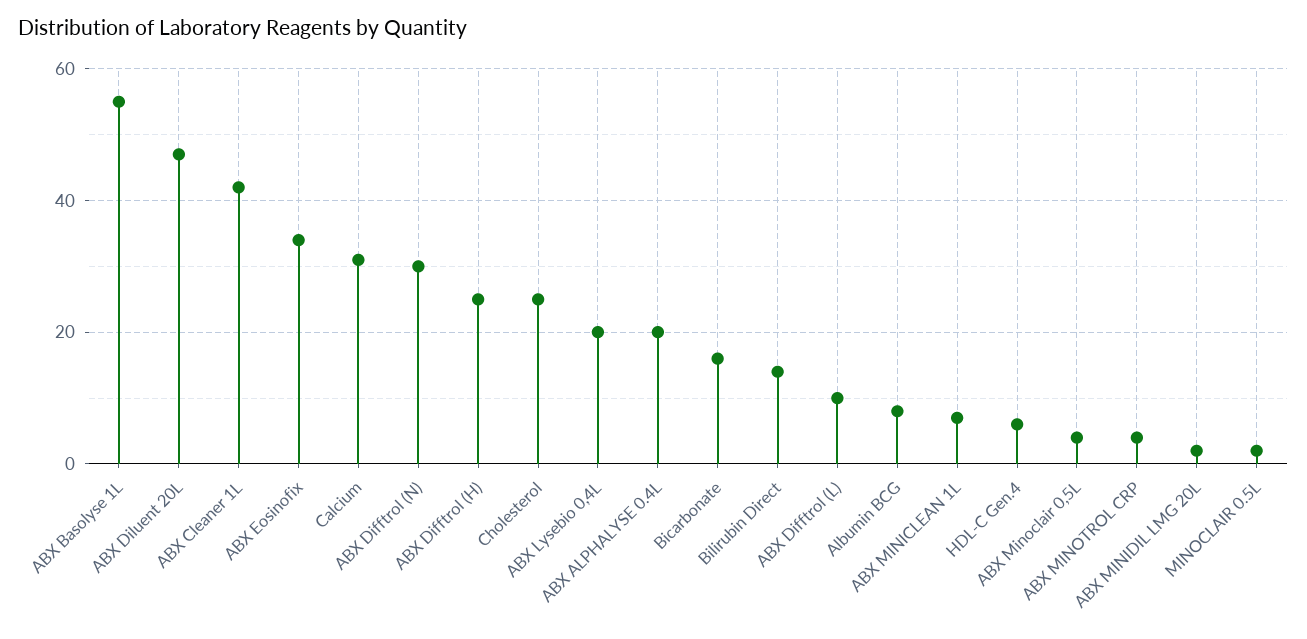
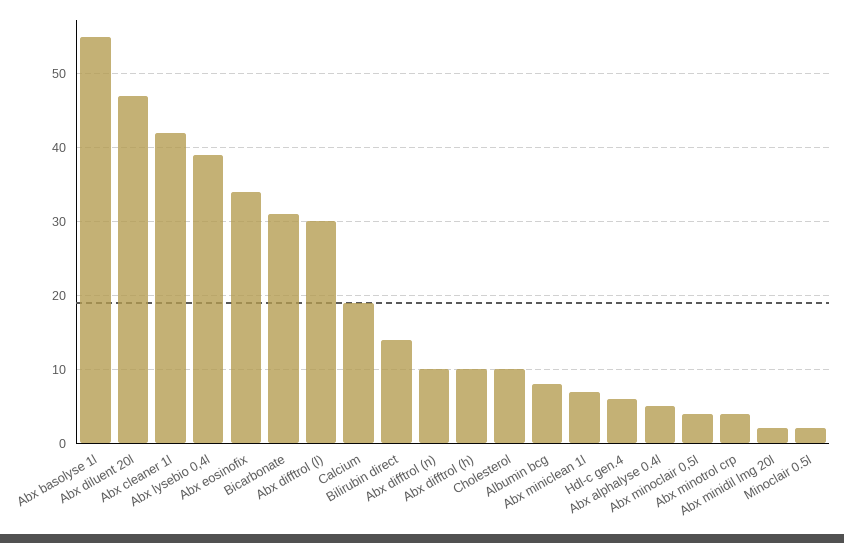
Calcium: 30 -> 19
ABX Difftrol (N): 30 -> 10
ABX Difftrol (H): 25 -> 10
Cholesterol: 25 -> 10
ABX Lysebio 0,4L: 20 -> 39
ABX ALPHALYSE 0.4L: 20 -> 5
Bicarbonate: 15 -> 31
ABX Difftrol (L): 10 -> 30

